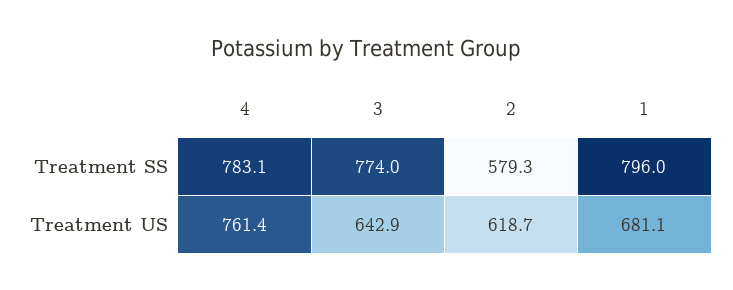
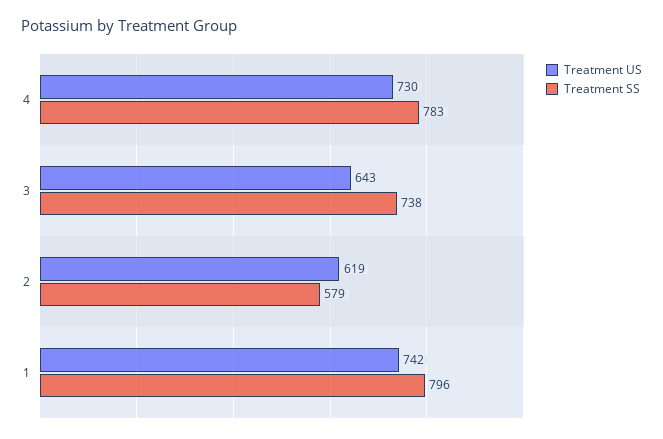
Treatment SS, 3: 774 -> 738
Treatment US, 4: 761.4 -> 730
Treatment US, 1: 681.1 -> 742

